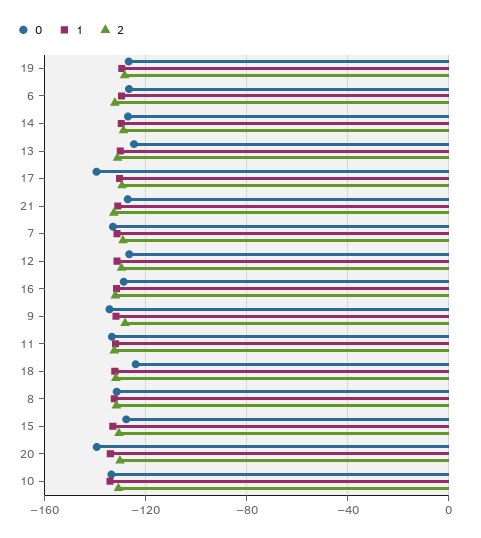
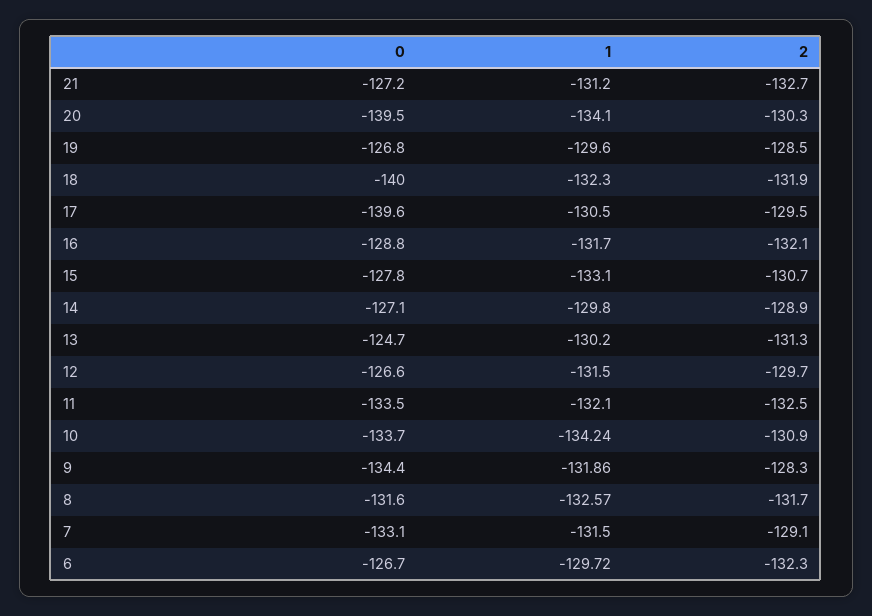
0, 18: -125 -> -140

